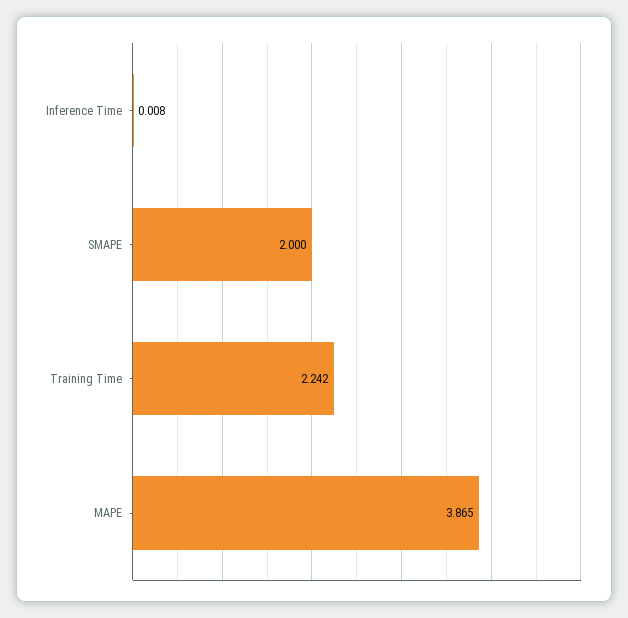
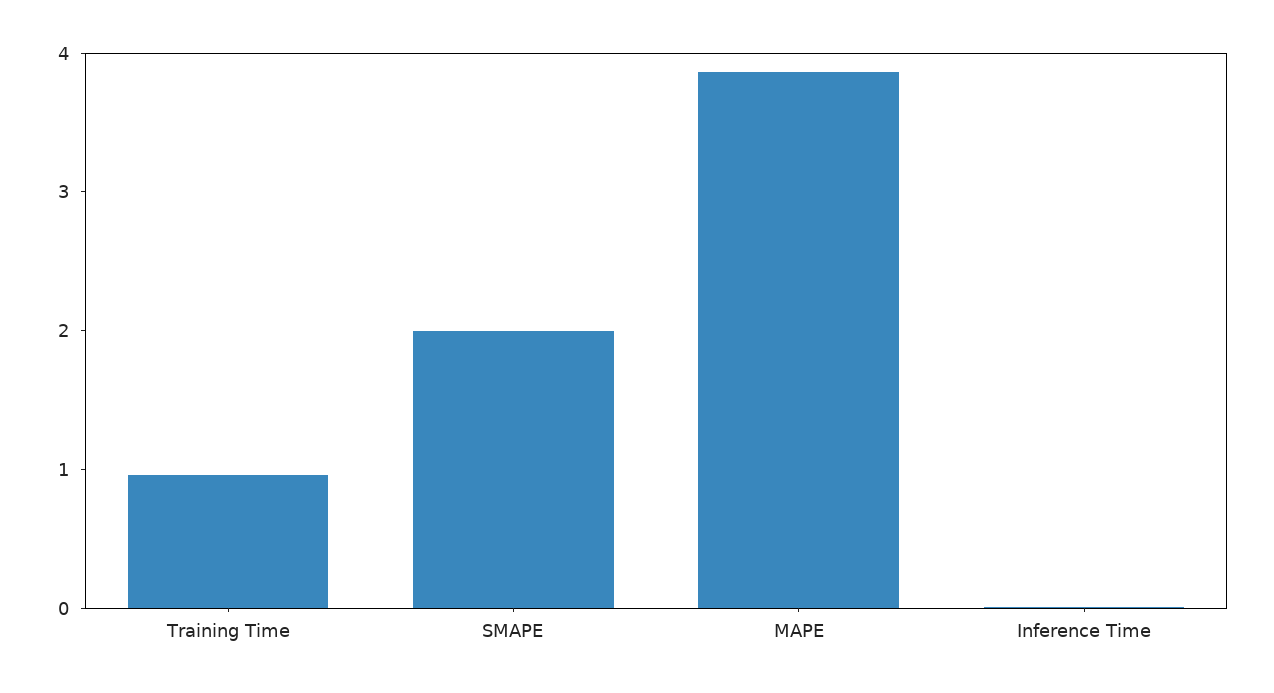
Training Time: 2.242 -> 1

